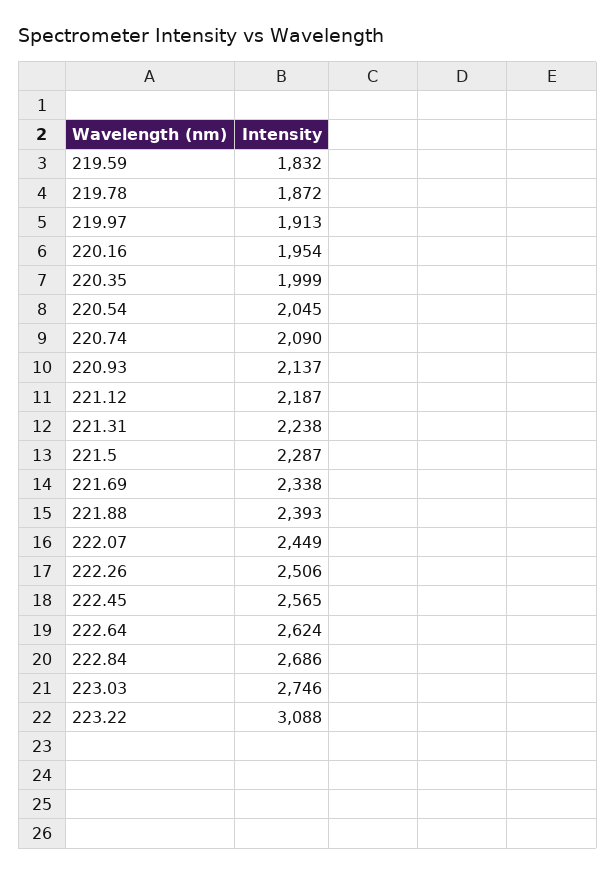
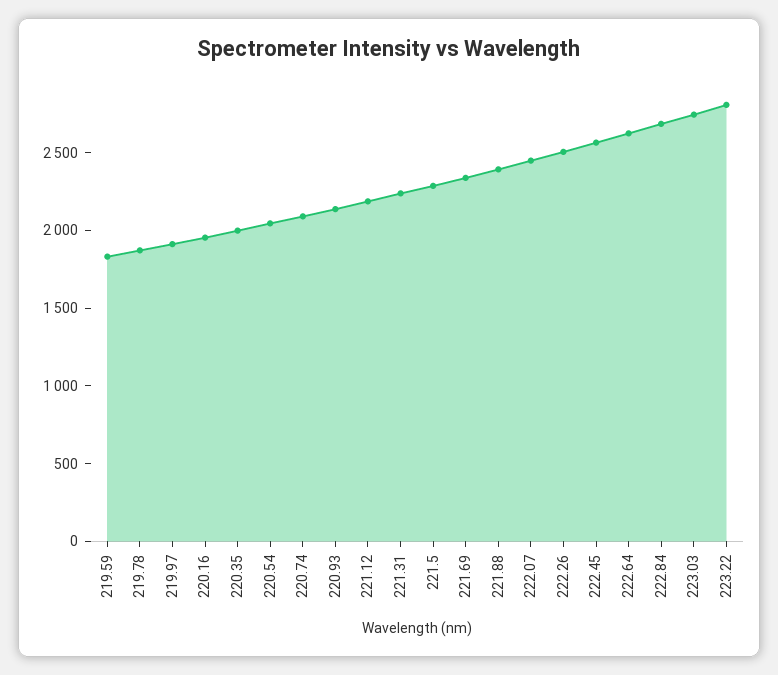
223.22: 3088 -> 2800

